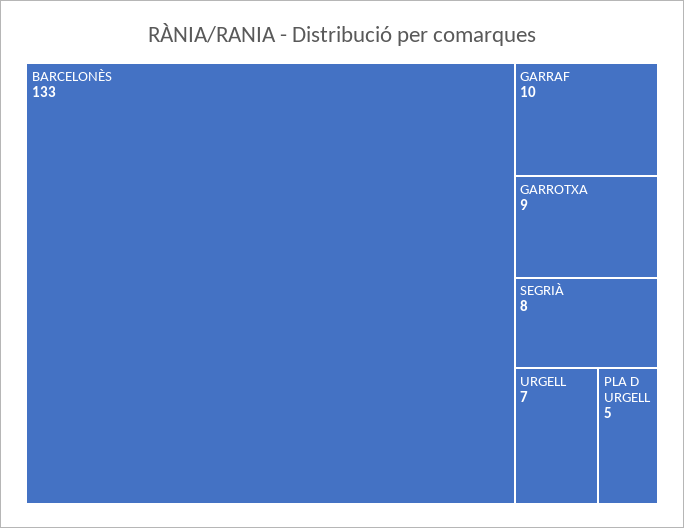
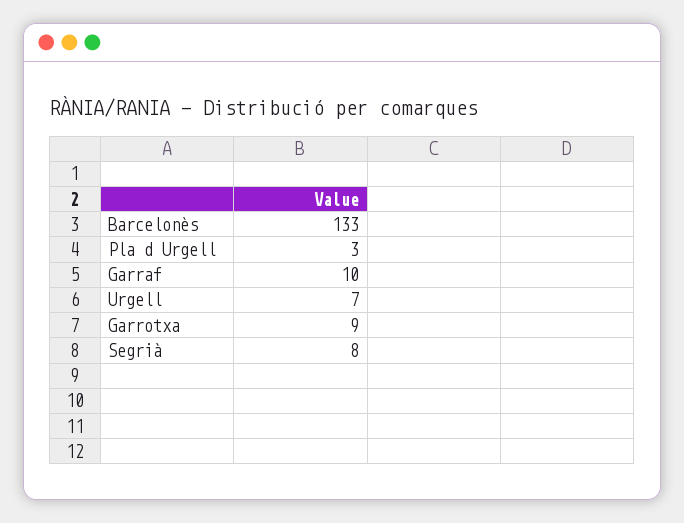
PLA D URGELL: 5 -> 3

